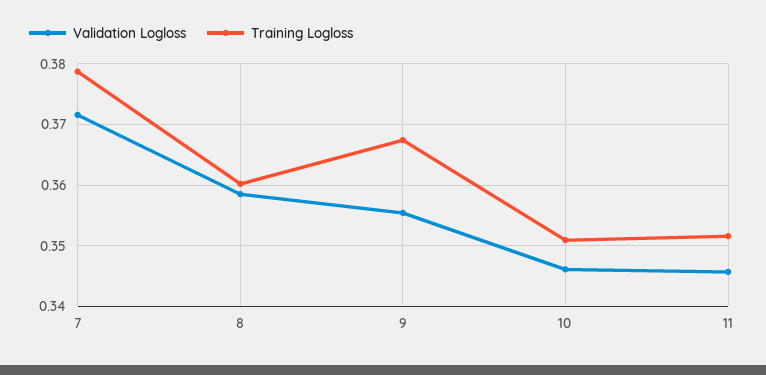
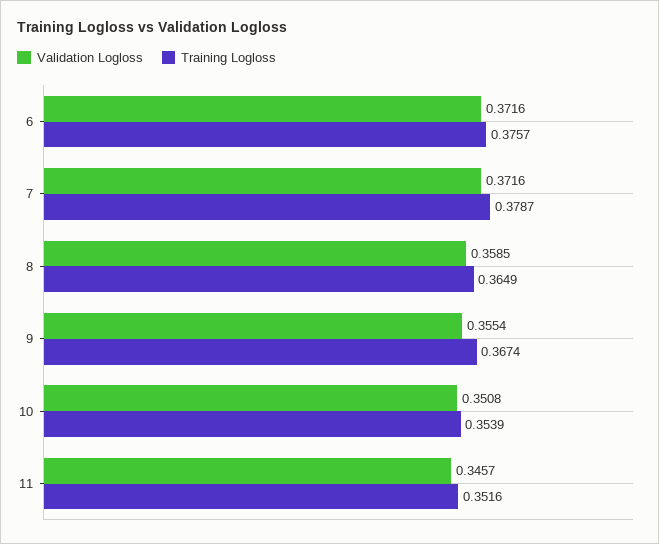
Training Logloss, 8: 0.36 -> 0.3649
Validation Logloss, 10: 0.346 -> 0.3508
Training Logloss, 10: 0.351 -> 0.3539
Validation Logloss, 6: none -> 0.3716
Training Logloss, 6: none -> 0.3757

